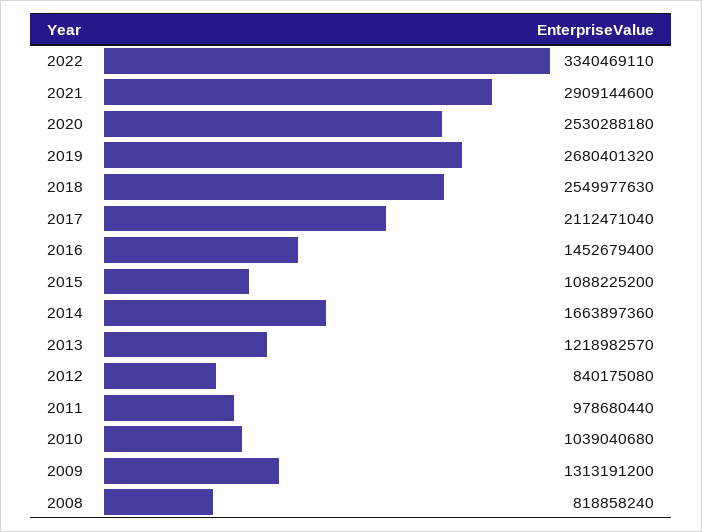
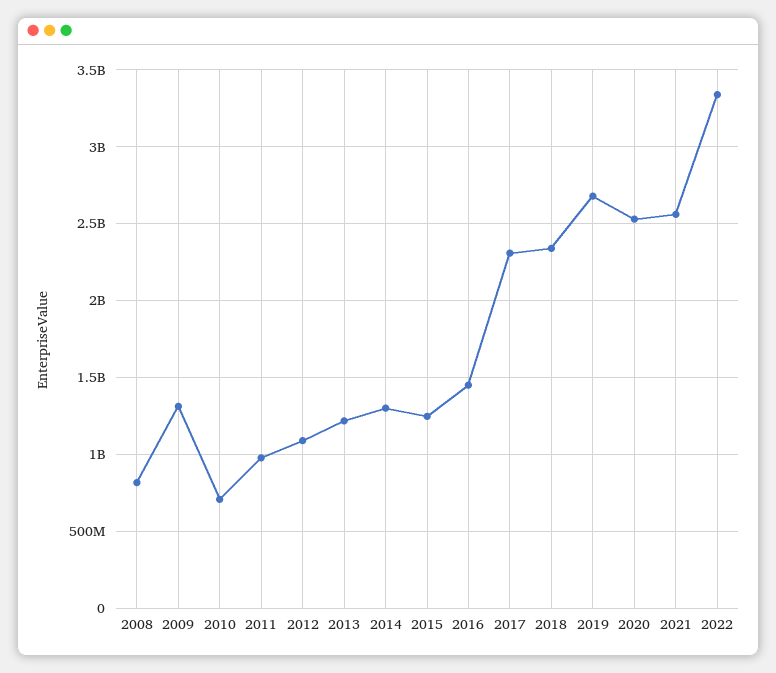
2021: 2909144600 -> 2550000000
2018: 2549977630 -> 2350000000
2017: 2112471040 -> 2300000000
2015: 1088225200 -> 1250000000
2014: 1663897360 -> 1300000000
2012: 840175080 -> 1100000000
2010: 1039040680 -> 700000000

